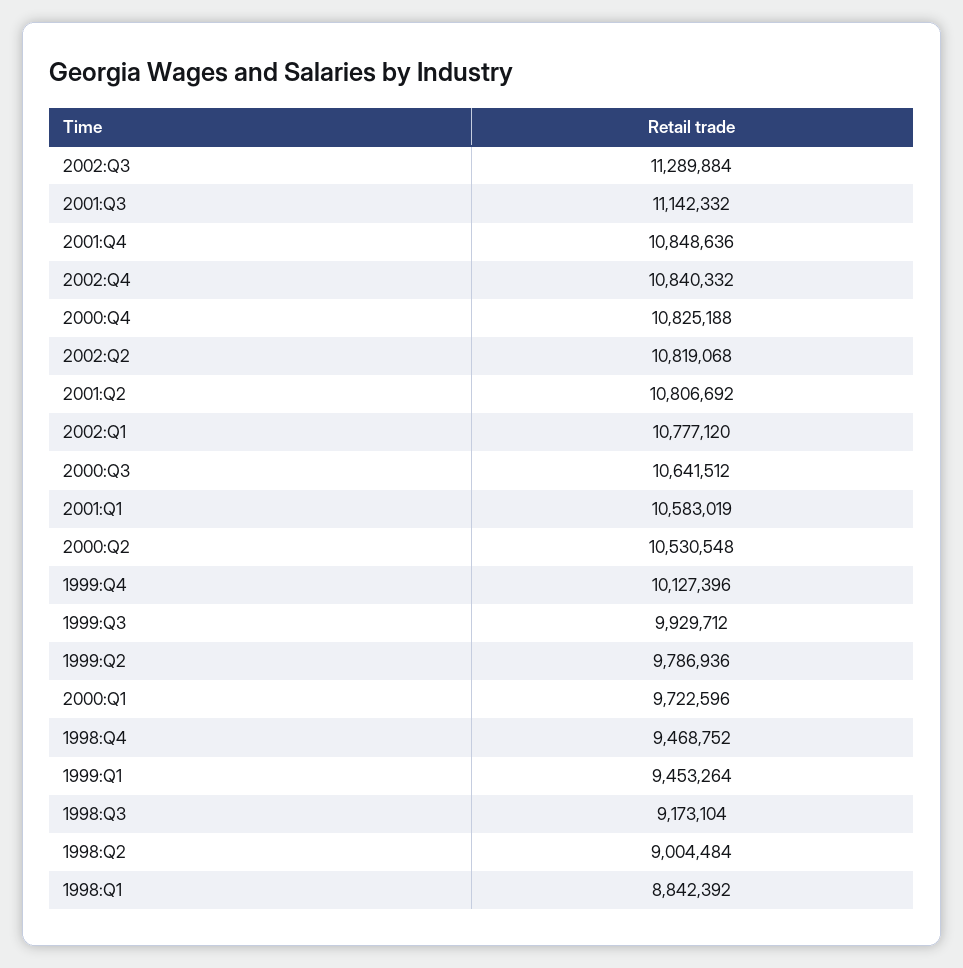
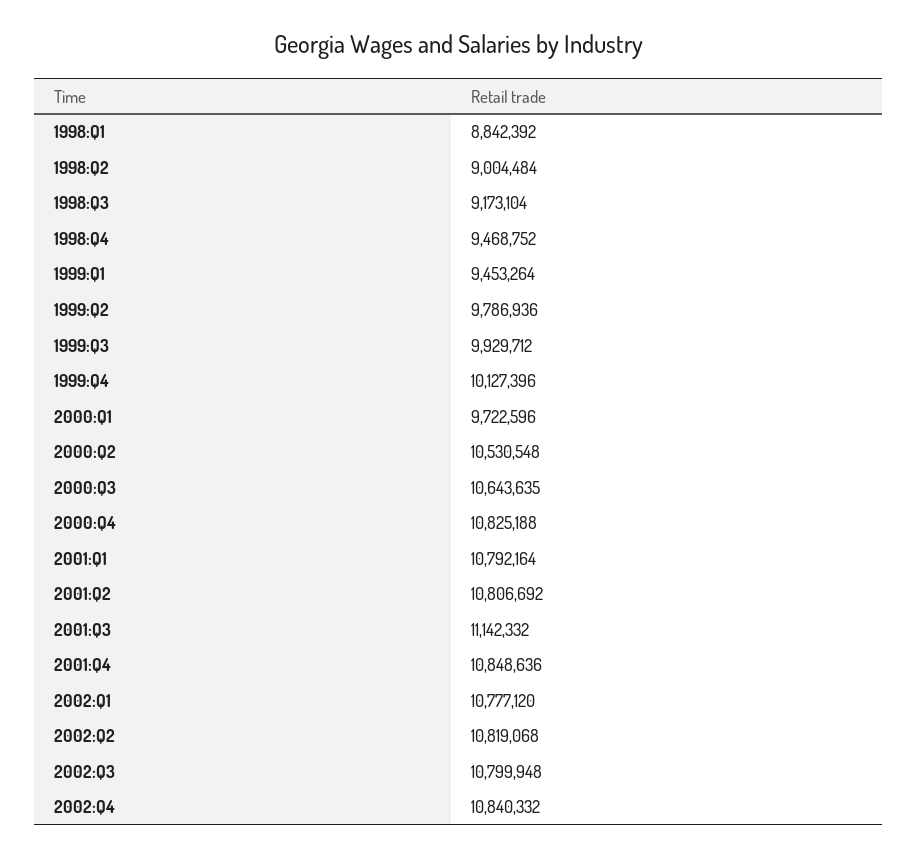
2002:Q3: 11289884 -> 10799948
2000:Q3: 10641512 -> 10643635
2001:Q1: 10583019 -> 10792164

